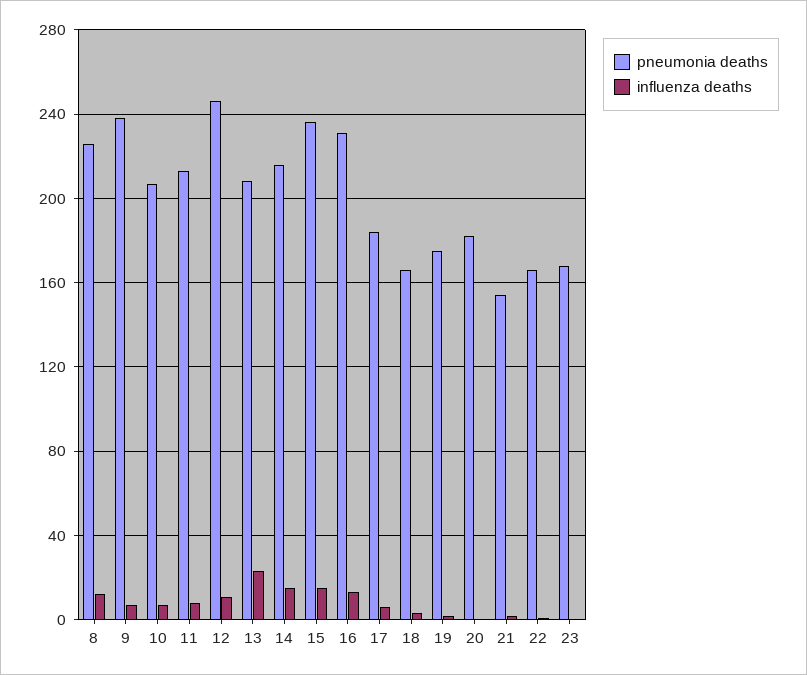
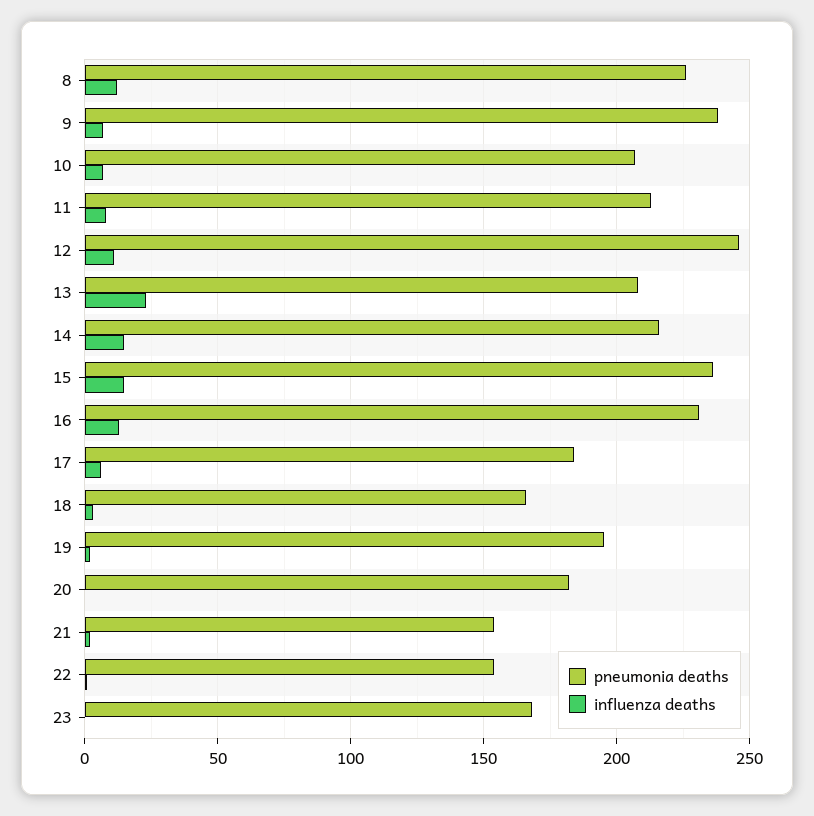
pneumonia deaths, 19: 175 -> 195
pneumonia deaths, 22: 165 -> 155

